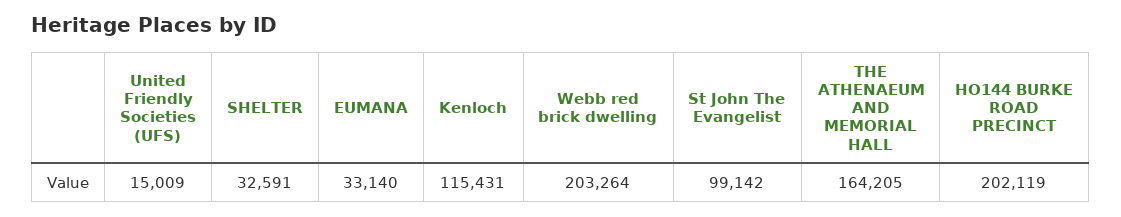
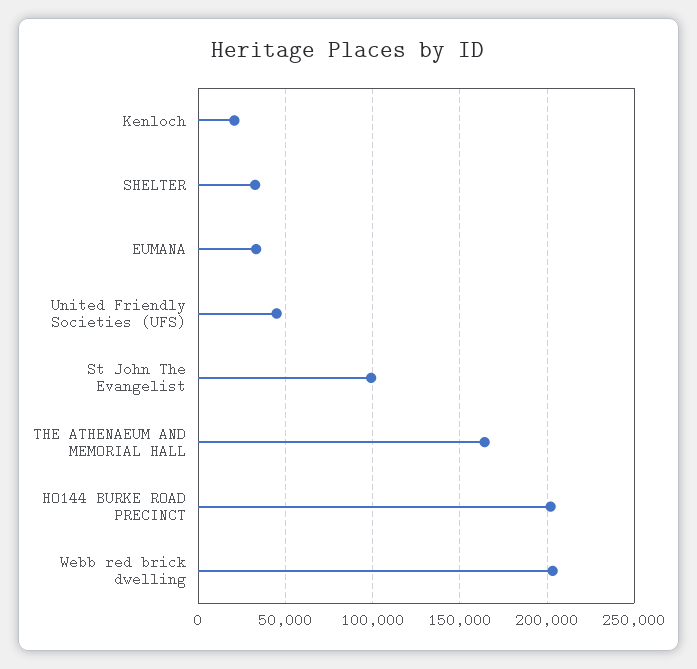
United Friendly Societies (UFS): 15009 -> 45000
Kenloch: 115431 -> 20000

